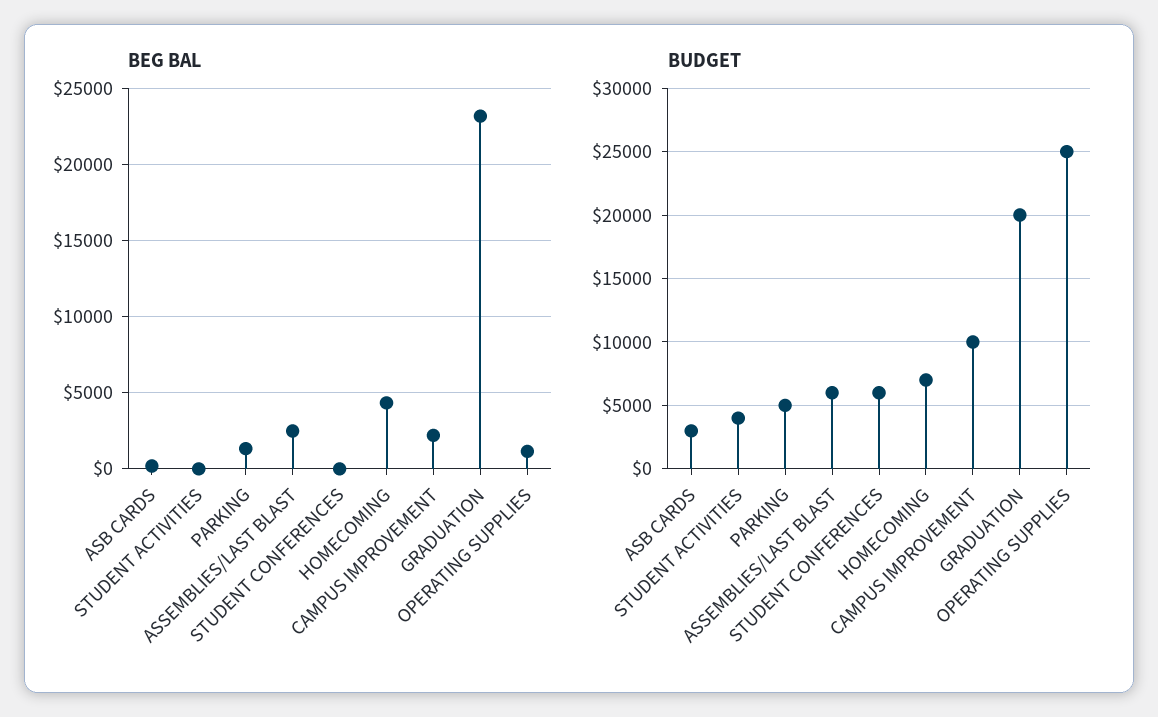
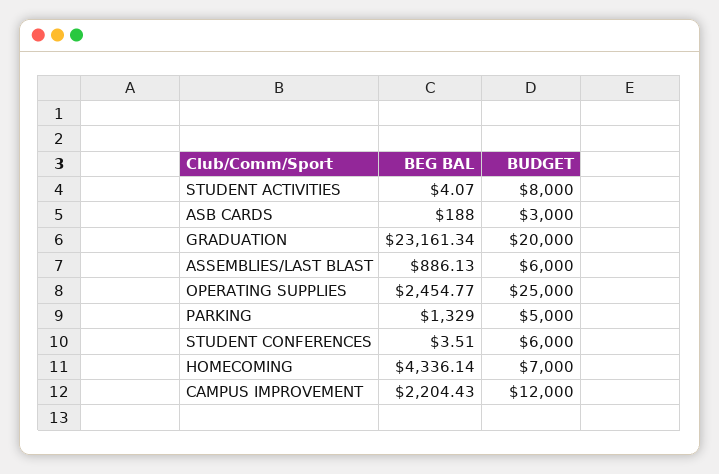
BEG BAL, ASSEMBLIES/LAST BLAST: 2500 -> 886.13
BEG BAL, OPERATING SUPPLIES: 1000 -> 2454.77
BUDGET, STUDENT ACTIVITIES: 4000 -> 8000
BUDGET, CAMPUS IMPROVEMENT: 10000 -> 12000

